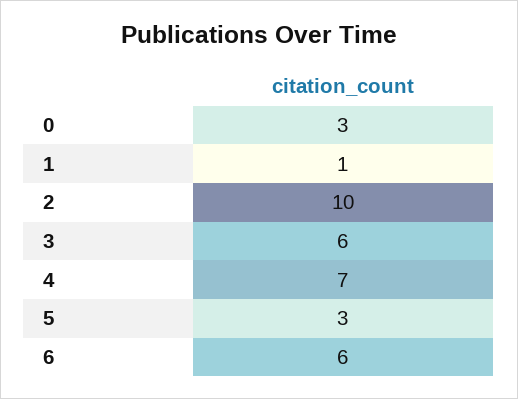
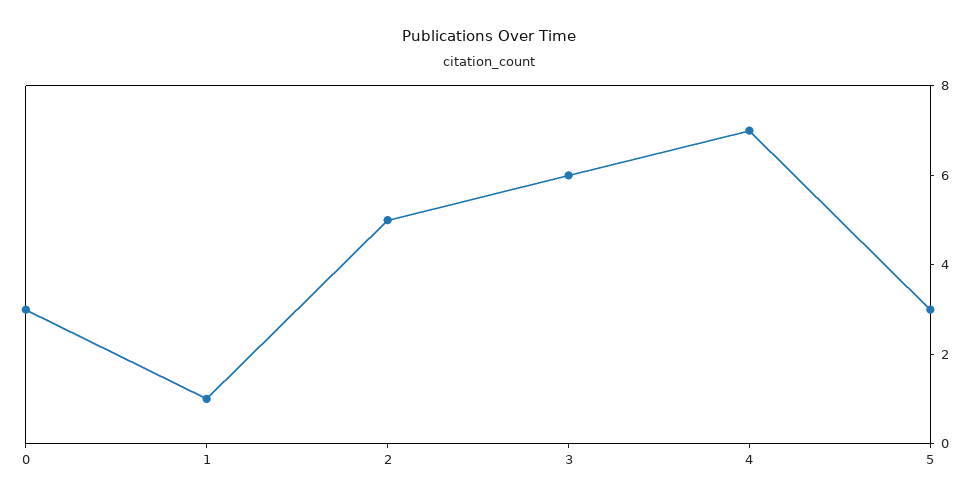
2: 10 -> 5
6: 6 -> none

